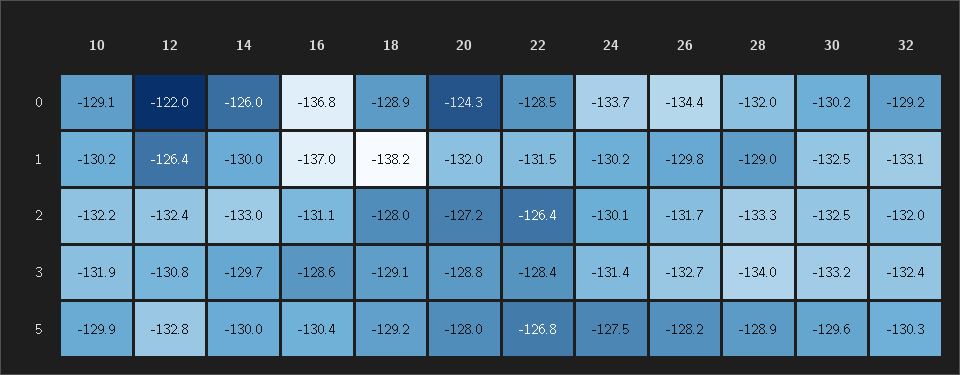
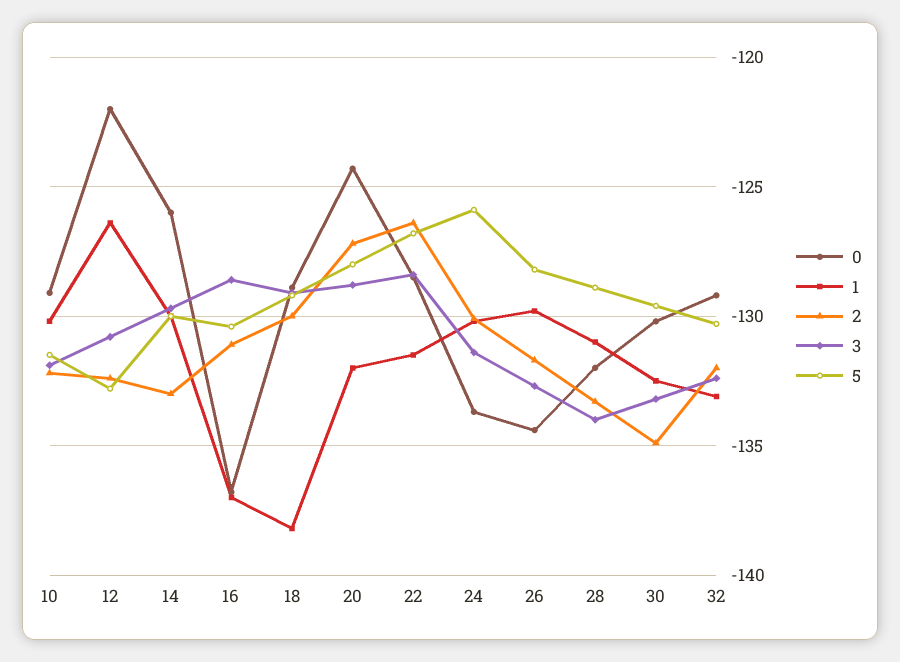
1, 28: -129 -> -131
2, 18: -128 -> -130
2, 30: -132.5 -> -135
5, 10: -129.9 -> -131.5
5, 24: -127.5 -> -126

